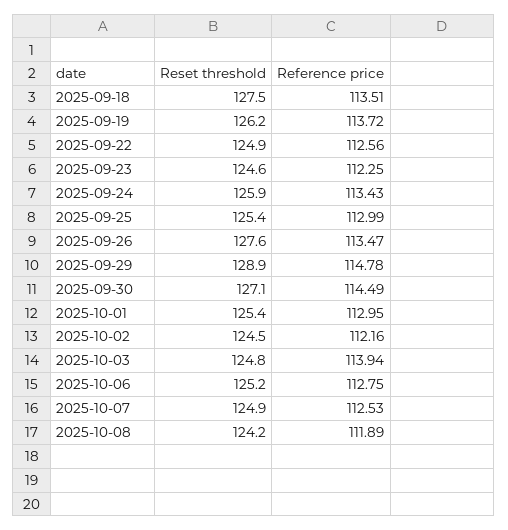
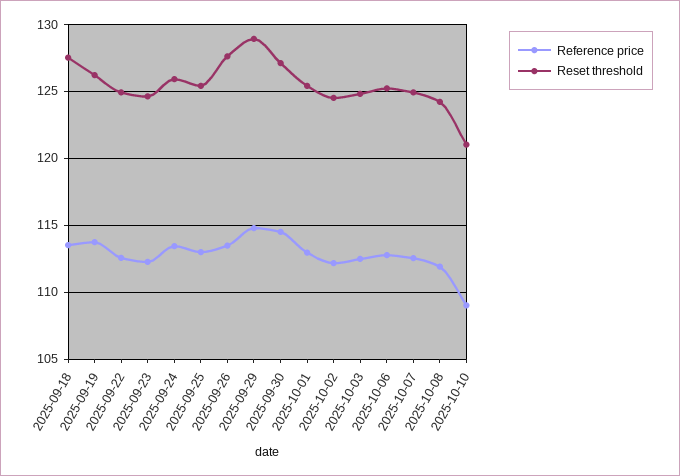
Reference price, 2025-10-03: 113.94 -> 112.5
Reference price, 2025-10-10: none -> 109
Reset threshold, 2025-10-10: none -> 121

